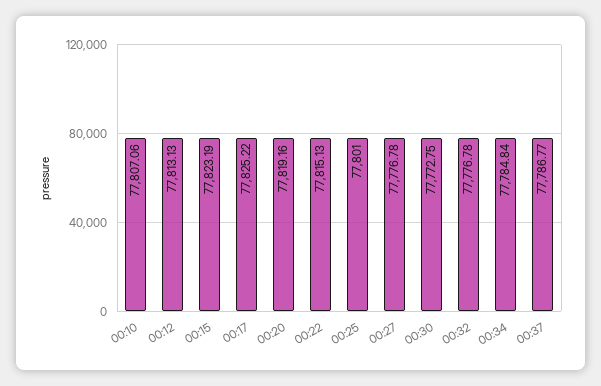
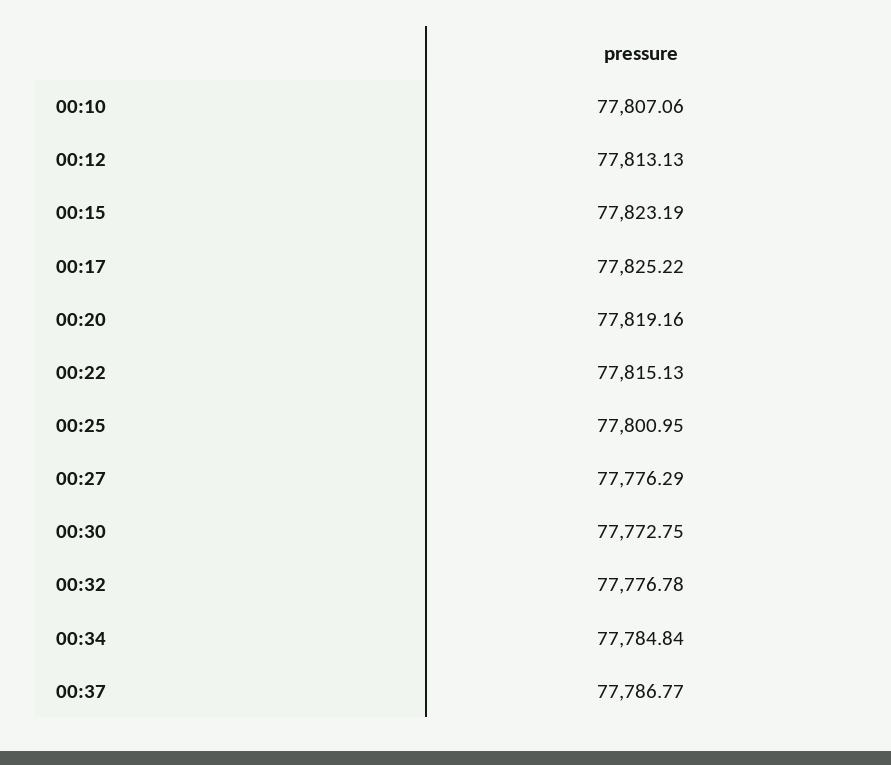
00:25: 77801 -> 77800.95
00:27: 77776.78 -> 77776.29

